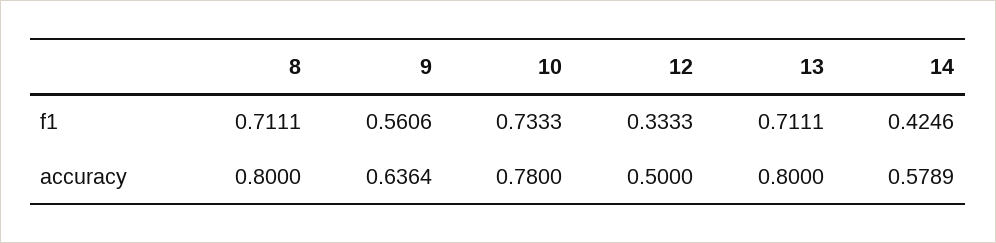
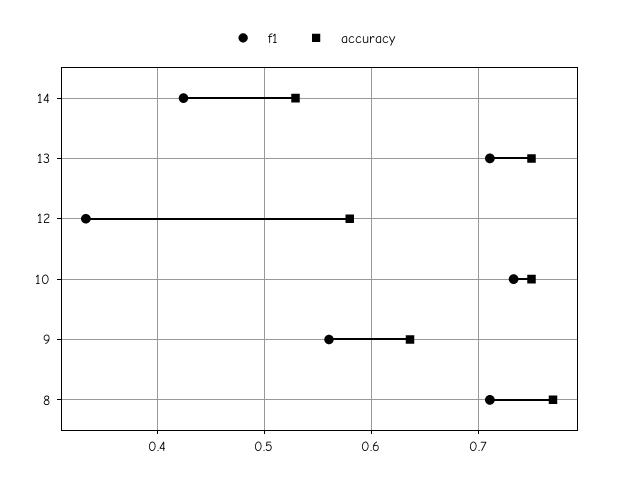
accuracy, 8: 0.8 -> 0.77
accuracy, 10: 0.78 -> 0.75
accuracy, 12: 0.5 -> 0.58
accuracy, 13: 0.8 -> 0.75
accuracy, 14: 0.5789 -> 0.53

